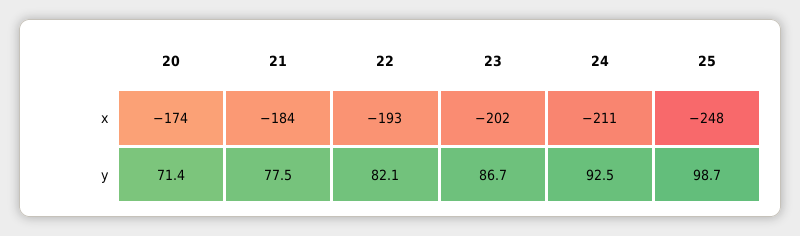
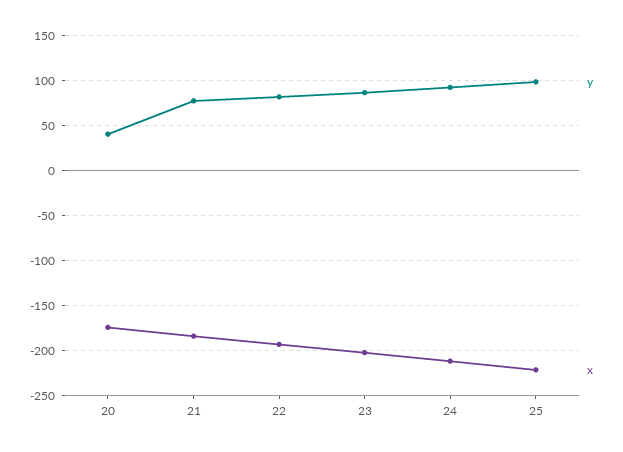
x, 25: -248 -> -220
y, 20: 71.4 -> 40

